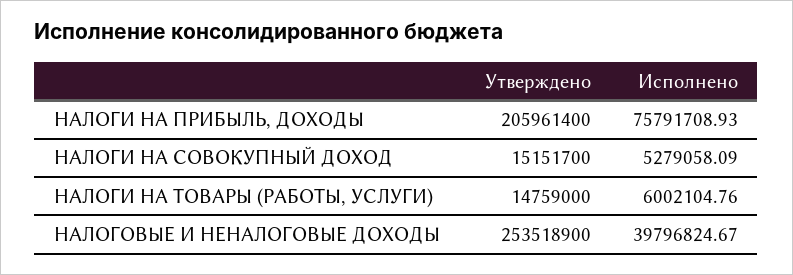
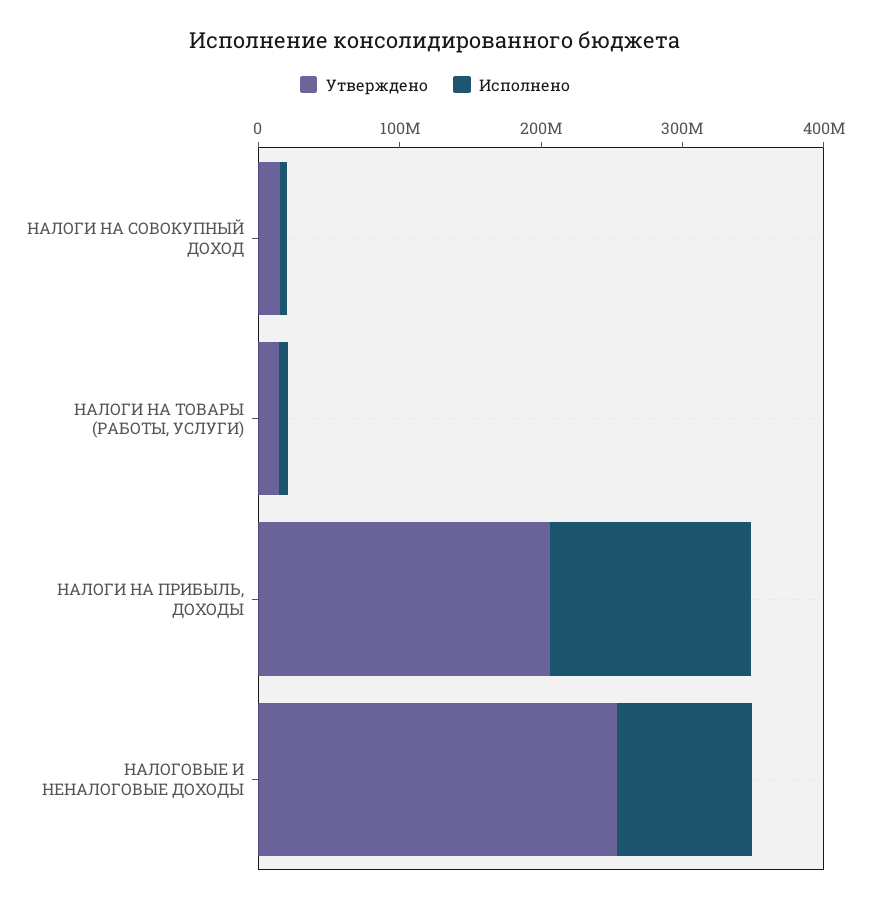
Исполнено, НАЛОГИ НА ПРИБЫЛЬ, ДОХОДЫ: 75791708.93 -> 140000000
Исполнено, НАЛОГОВЫЕ И НЕНАЛОГОВЫЕ ДОХОДЫ: 39796824.67 -> 100000000

